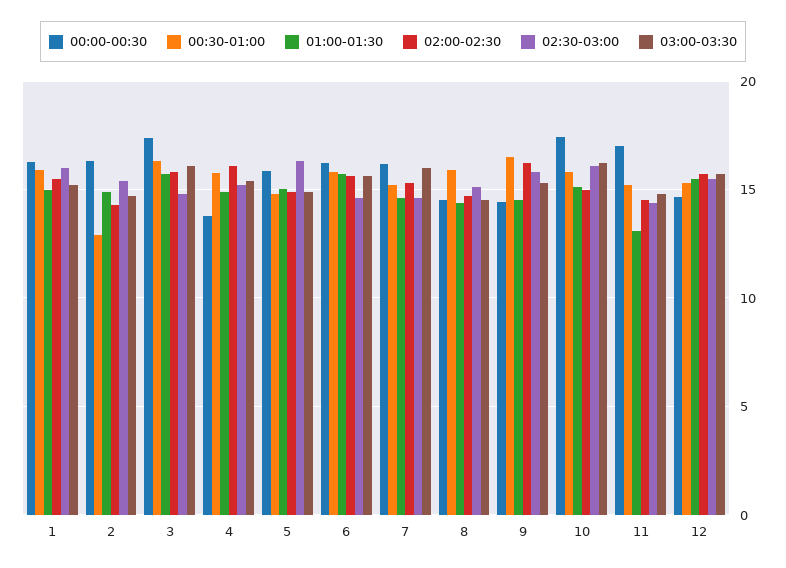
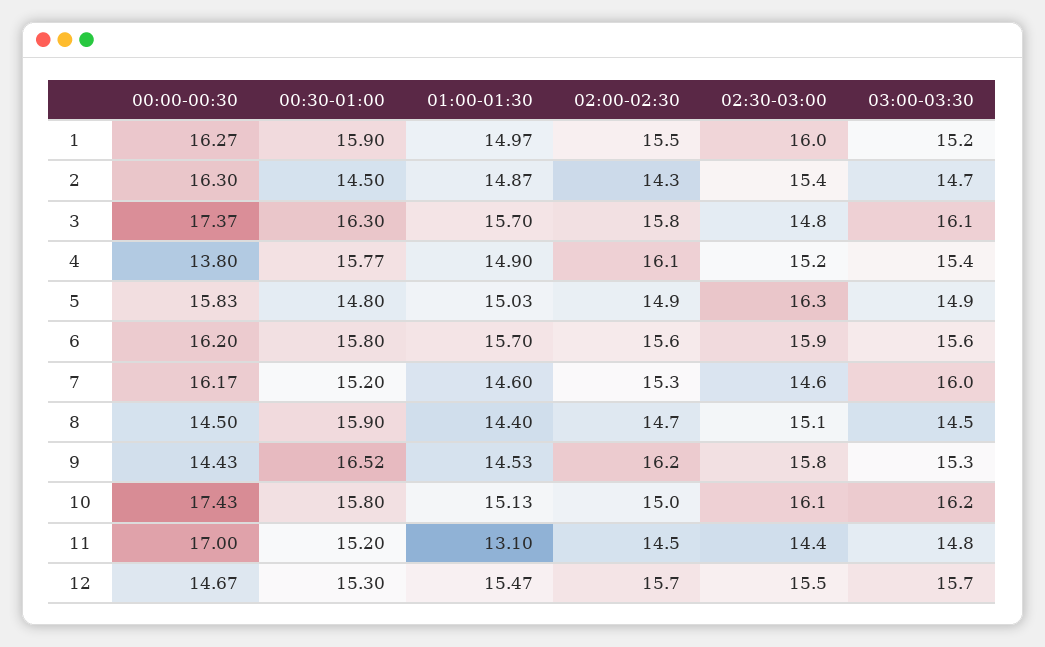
00:30-01:00, 2: 13 -> 14.5
02:30-03:00, 6: 14.5 -> 15.9

